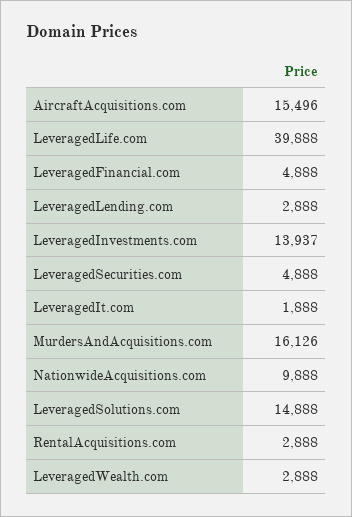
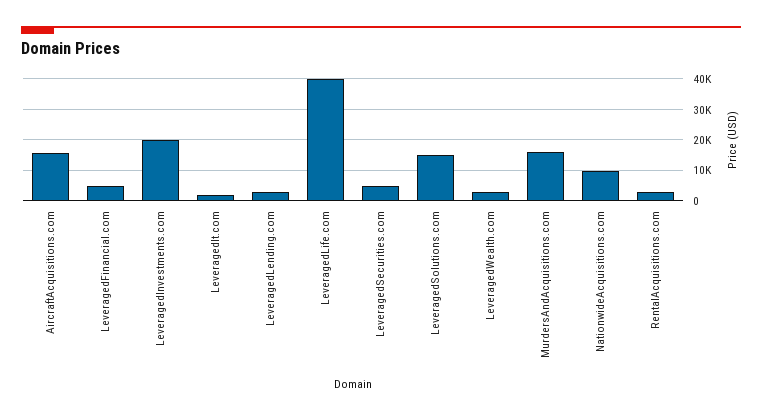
LeveragedInvestments.com: 13937 -> 20000

